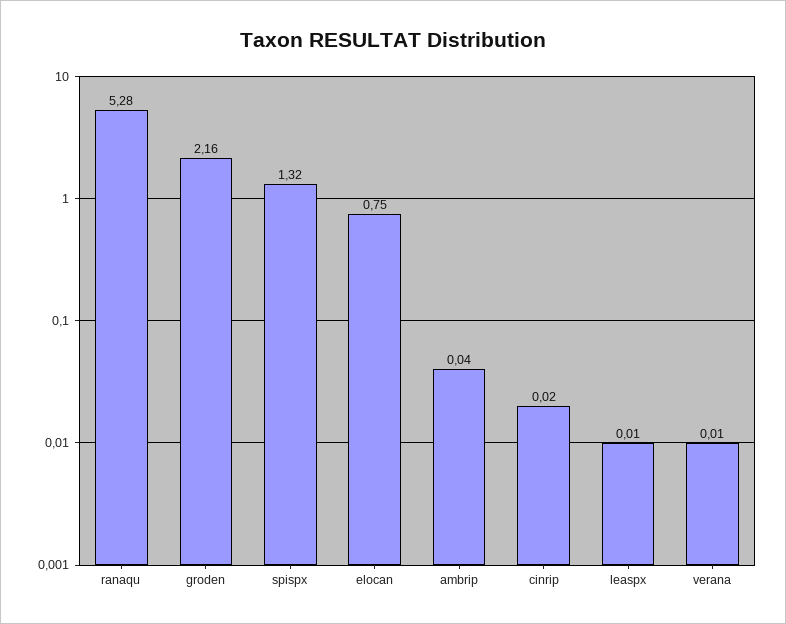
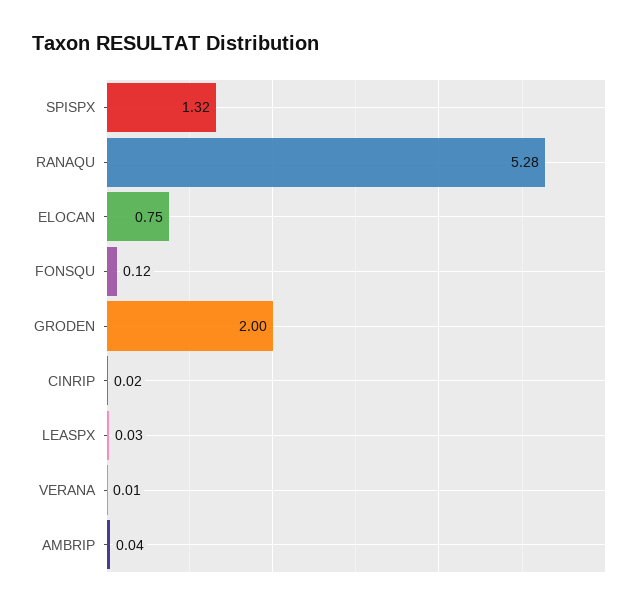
groden: 2.16 -> 2
leaspx: 0.01 -> 0.03
FONSQU: none -> 0.12

